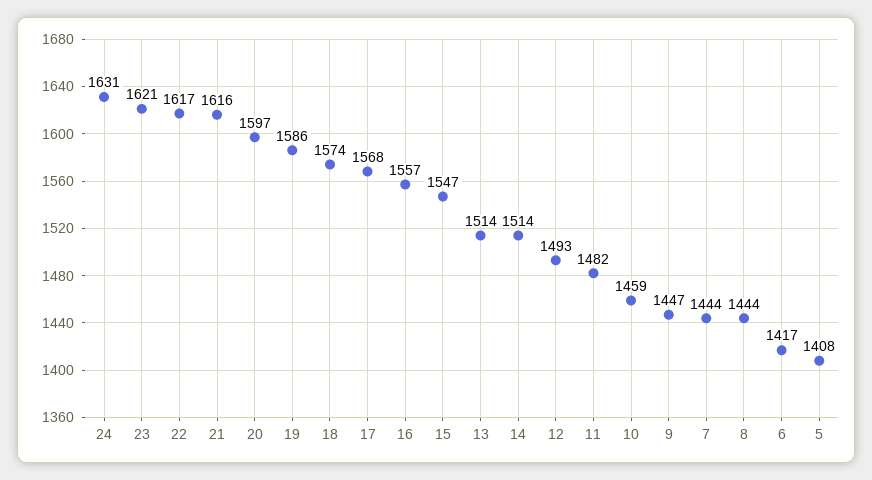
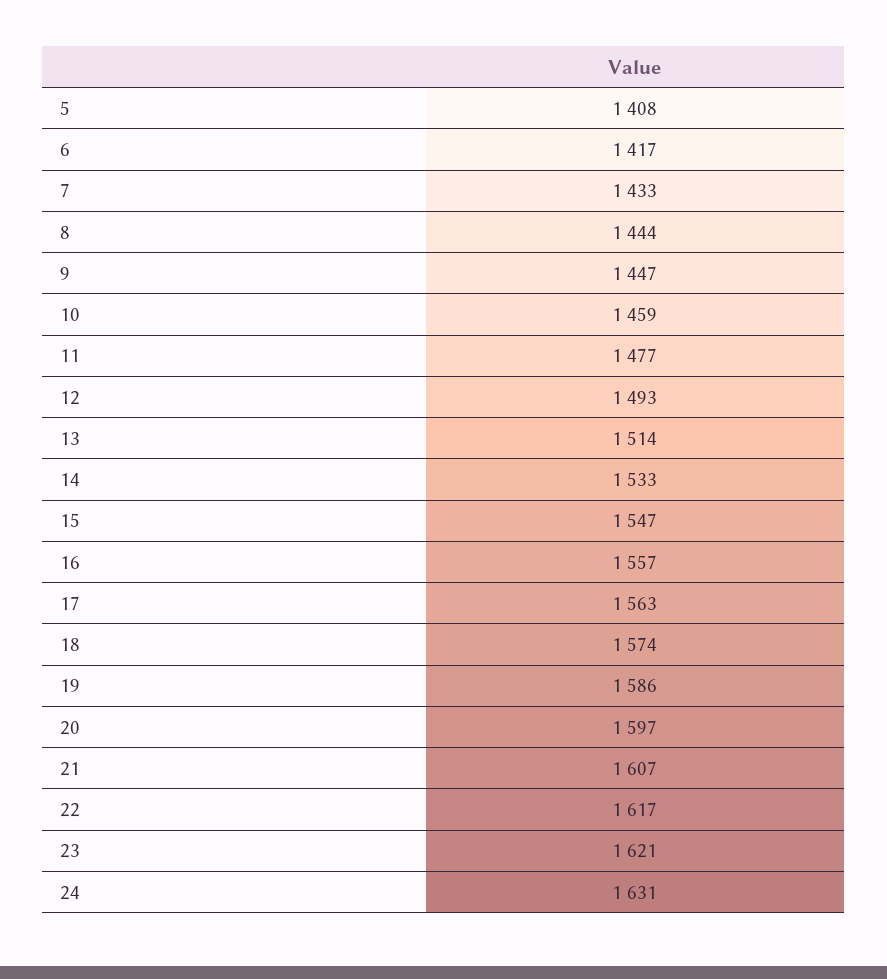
21: 1616 -> 1607
17: 1568 -> 1563
14: 1514 -> 1533
11: 1482 -> 1477
7: 1444 -> 1433

